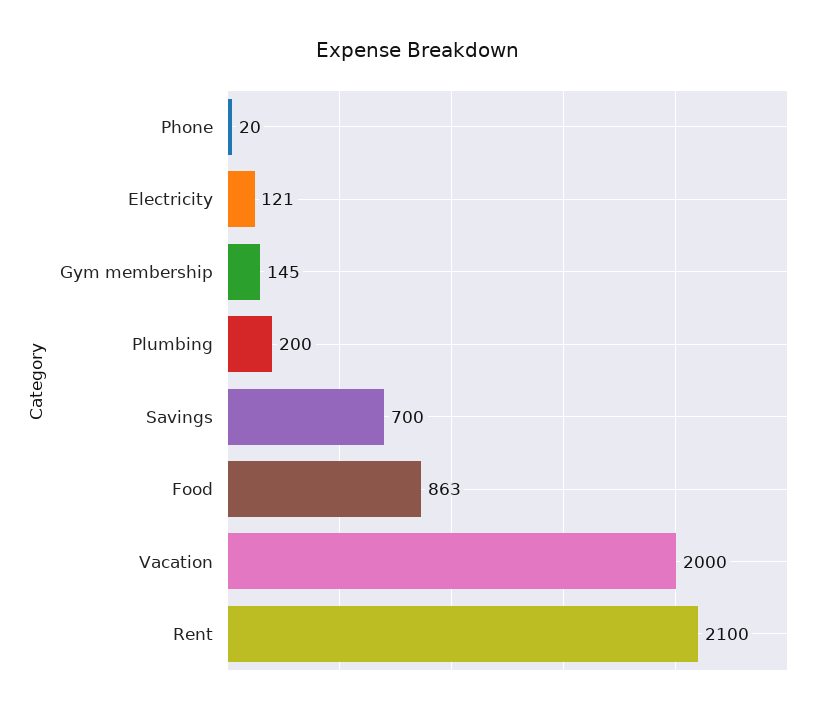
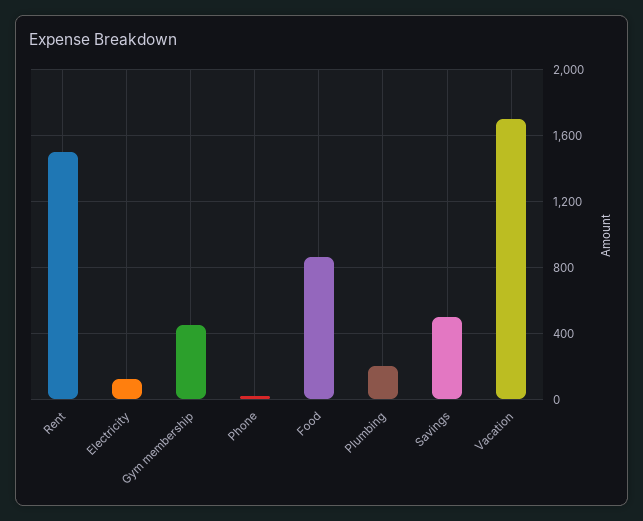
Gym membership: 145 -> 450
Savings: 700 -> 500
Vacation: 2000 -> 1700
Rent: 2100 -> 1500

